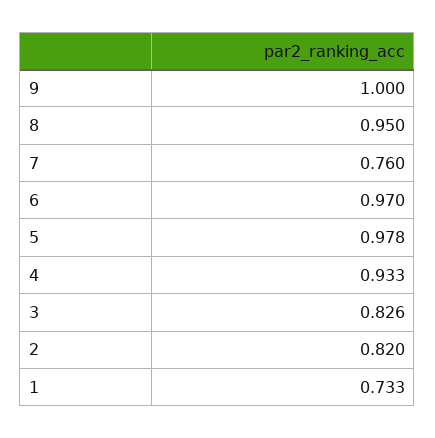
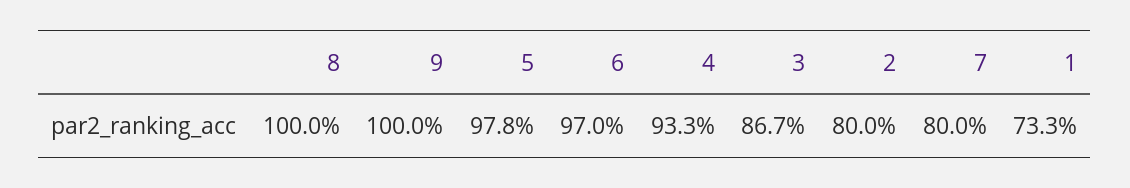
8: 0.95 -> 1
7: 0.76 -> 0.8
3: 0.826 -> 0.867
2: 0.82 -> 0.8

